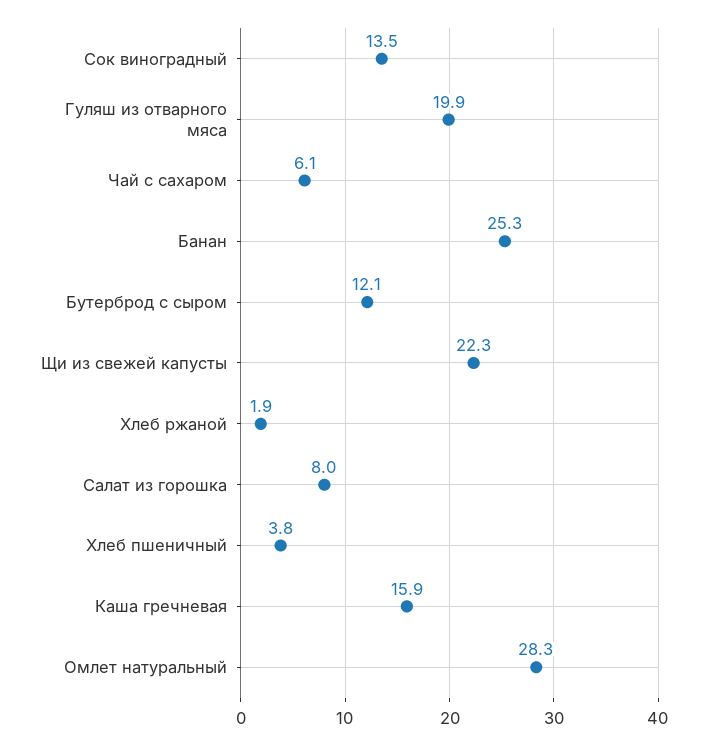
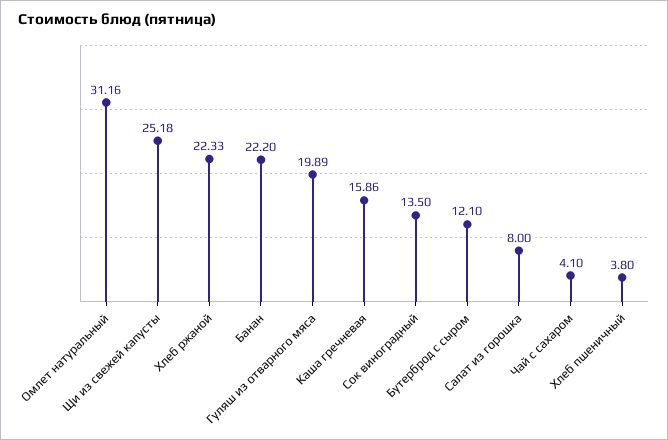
Чай с сахаром: 6.1 -> 4.1
Банан: 25.3 -> 22.2
Щи из свежей капусты: 22.3 -> 25.18
Хлеб ржаной: 1.9 -> 22.33
Омлет натуральный: 28.3 -> 31.16

